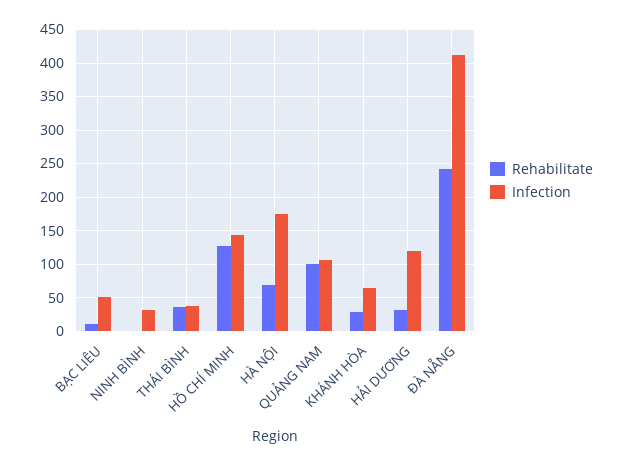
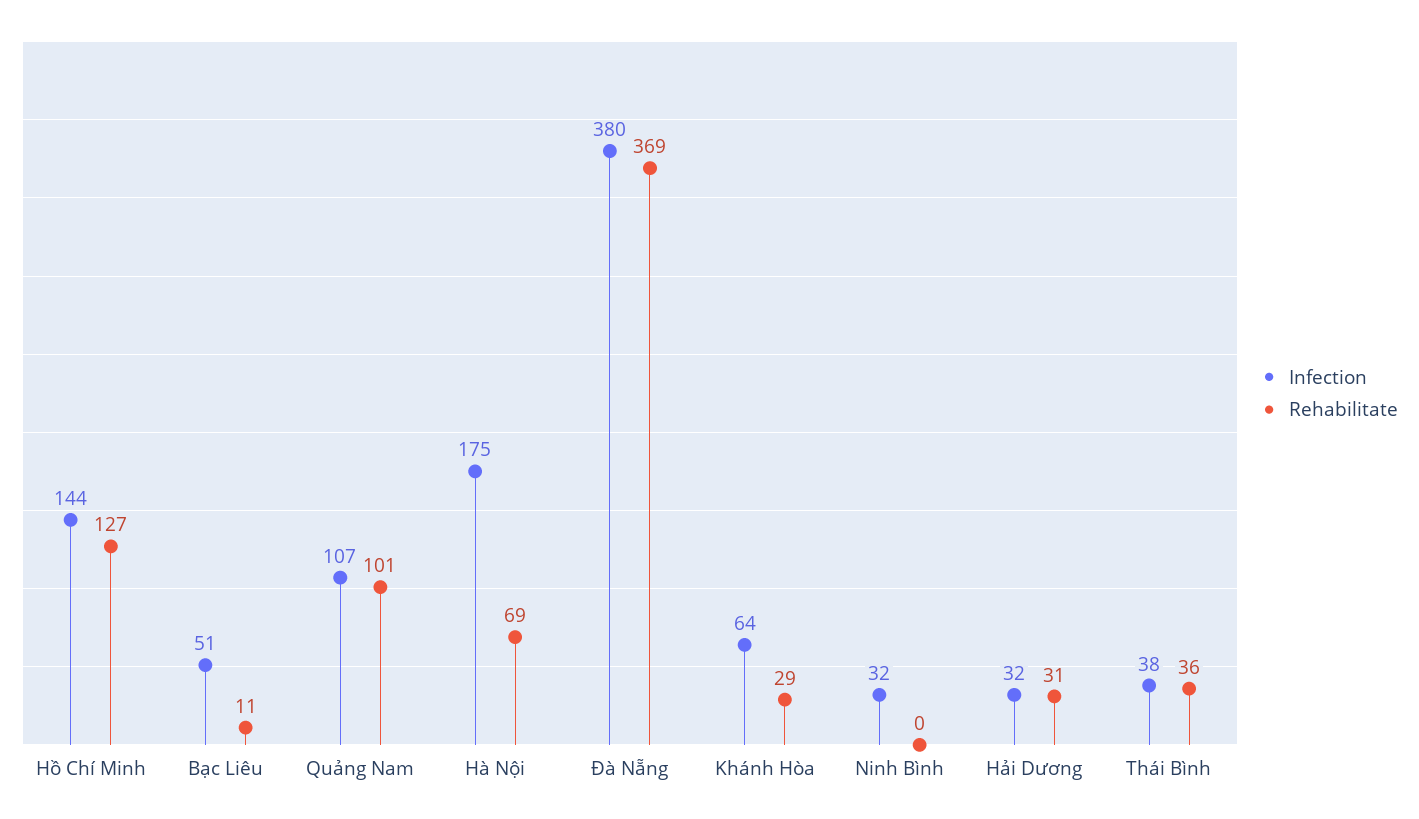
Infection, HẢI DƯƠNG: 120 -> 32
Rehabilitate, ĐÀ NẴNG: 240 -> 369
Infection, ĐÀ NẴNG: 410 -> 380

